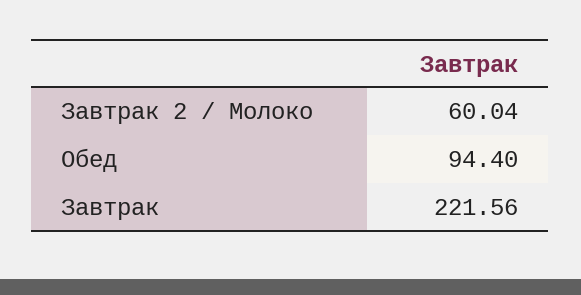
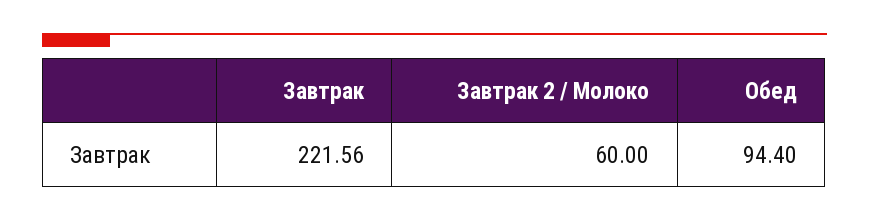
Завтрак 2 / Молоко: 60.04 -> 60

